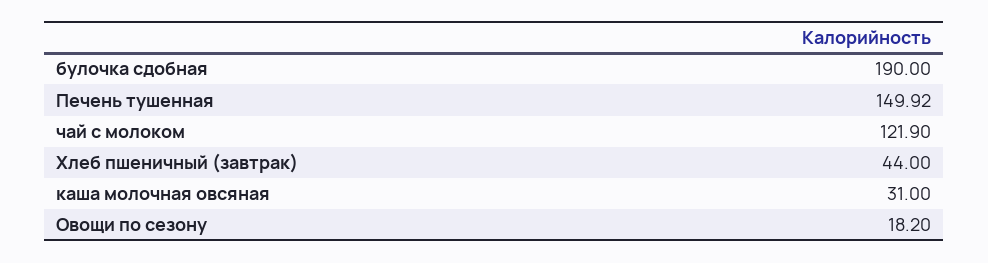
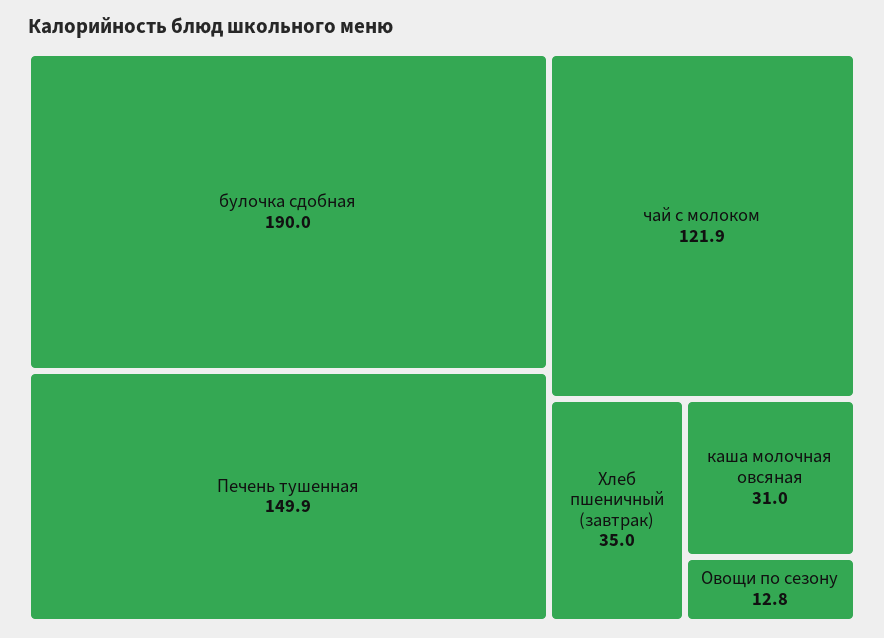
Хлеб пшеничный (завтрак): 44 -> 35
Овощи по сезону: 18.2 -> 12.8

